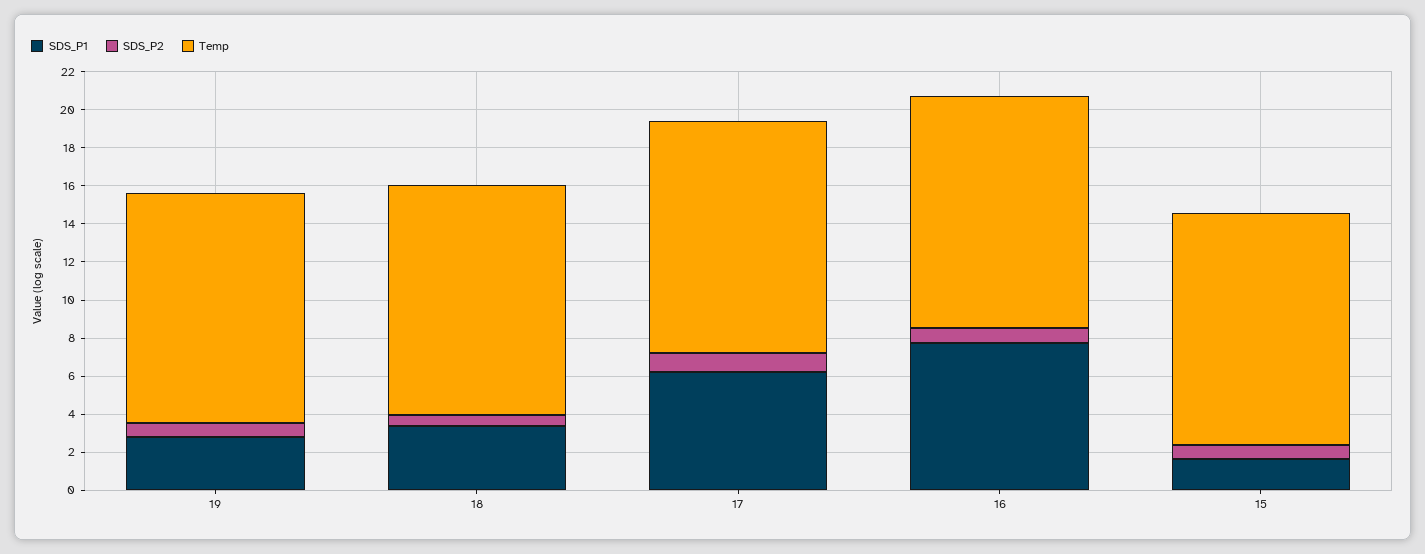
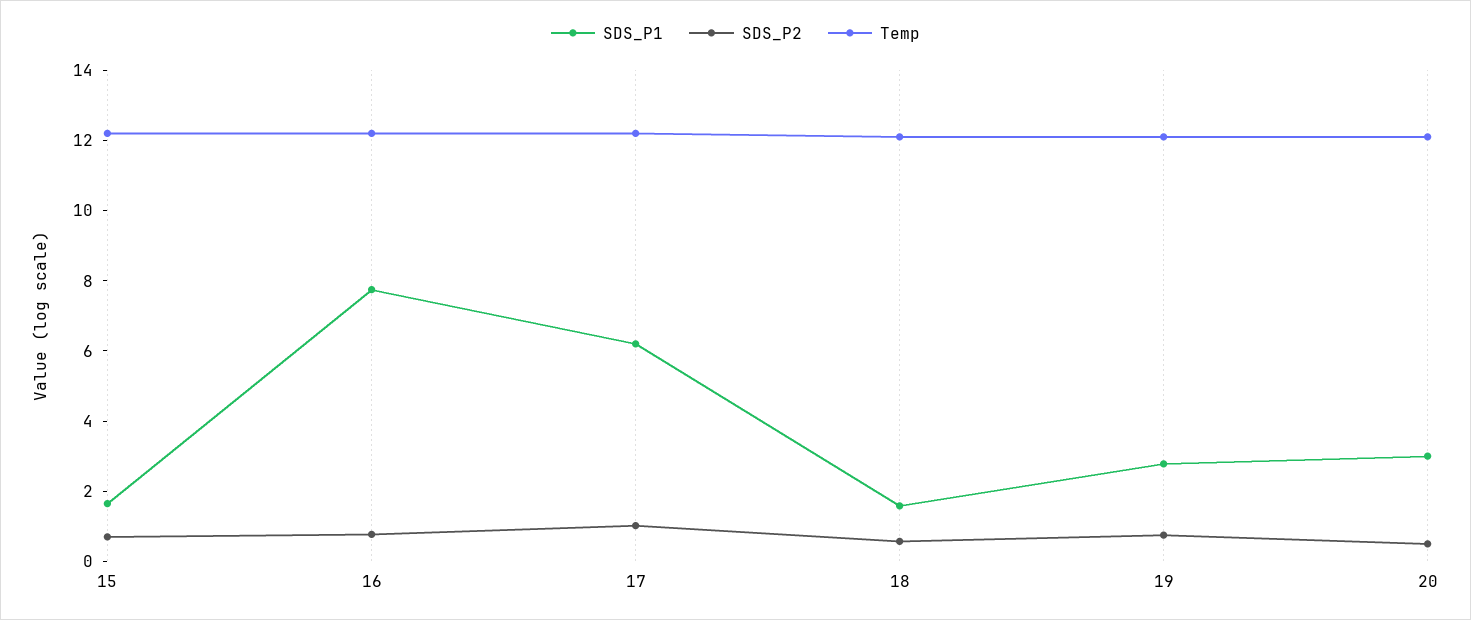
SDS_P1, 18: 3.5 -> 1.5
SDS_P1, 20: none -> 3
SDS_P2, 20: none -> 0.5
Temp, 20: none -> 12

